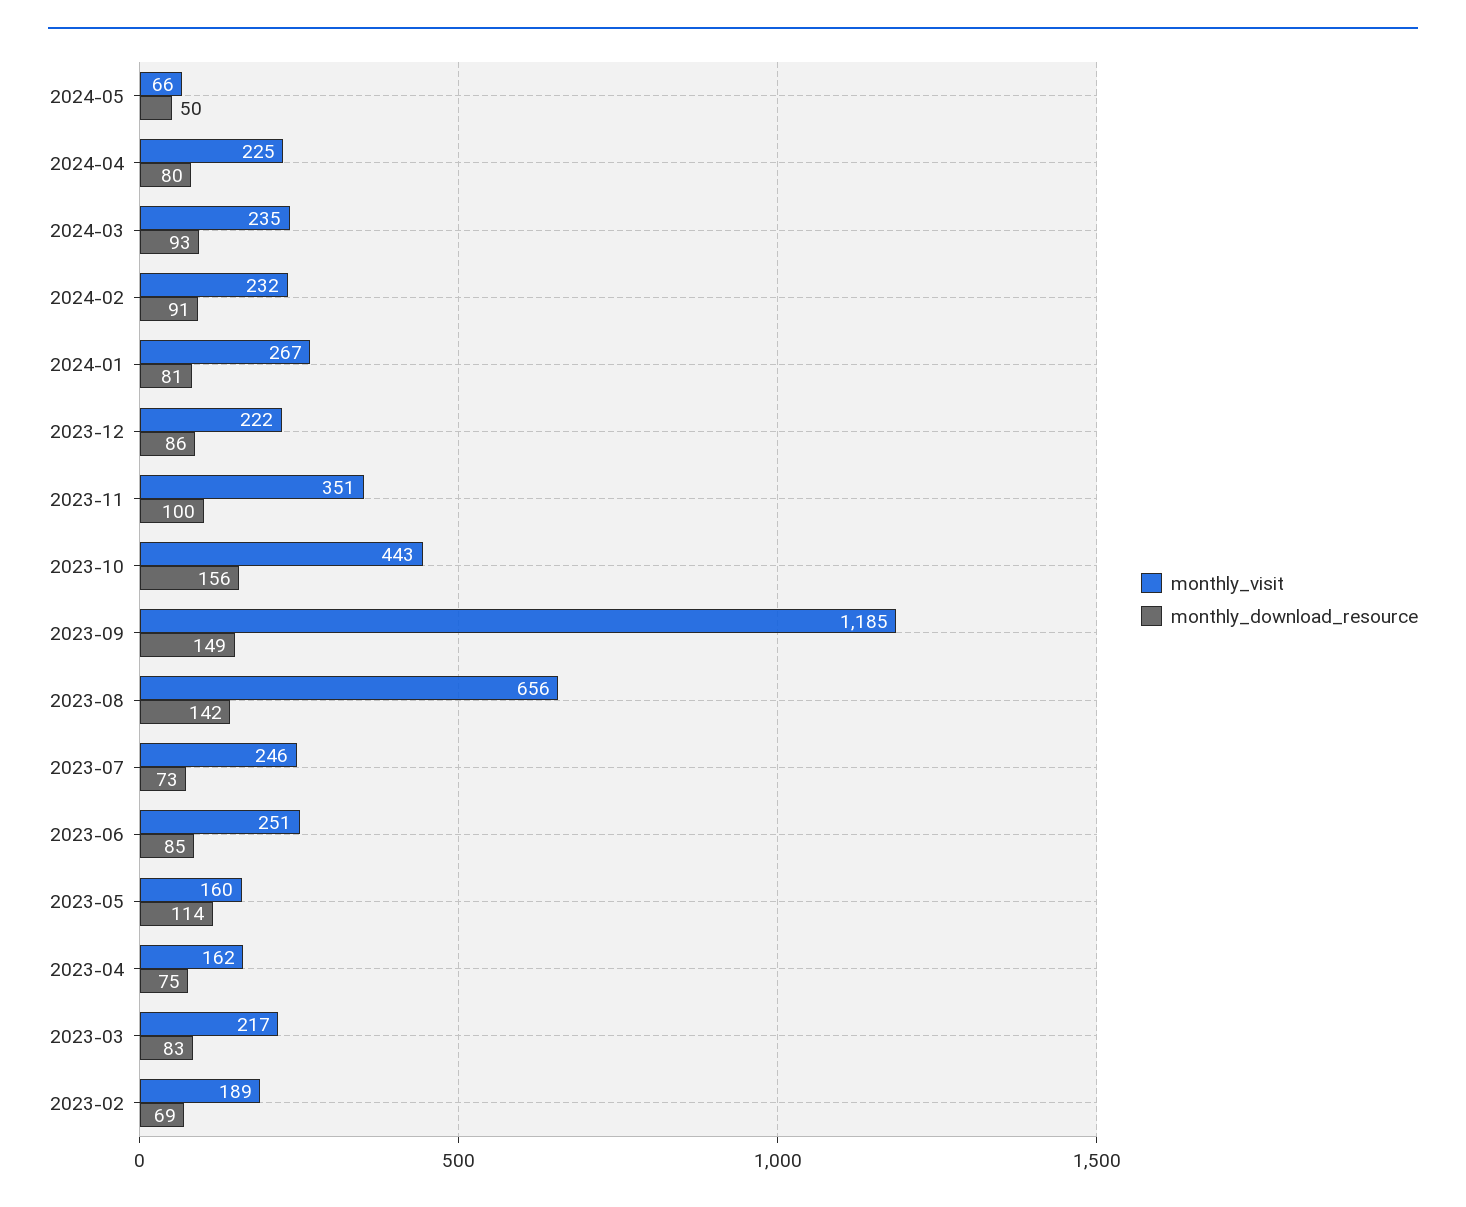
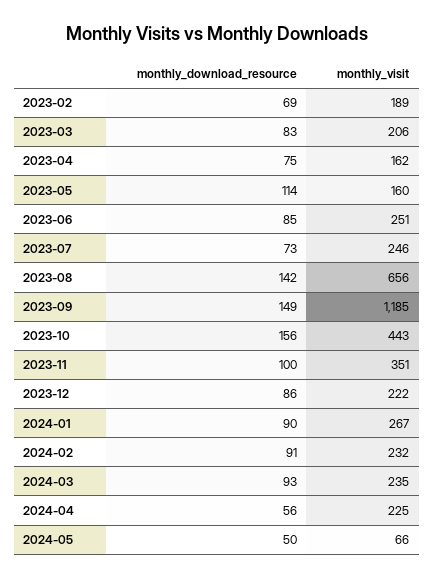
monthly_download_resource, 2024-04: 80 -> 56
monthly_download_resource, 2024-01: 81 -> 90
monthly_visit, 2023-03: 217 -> 206

